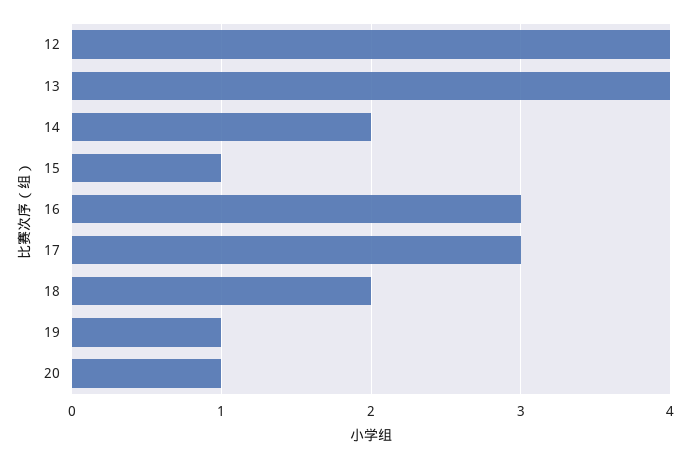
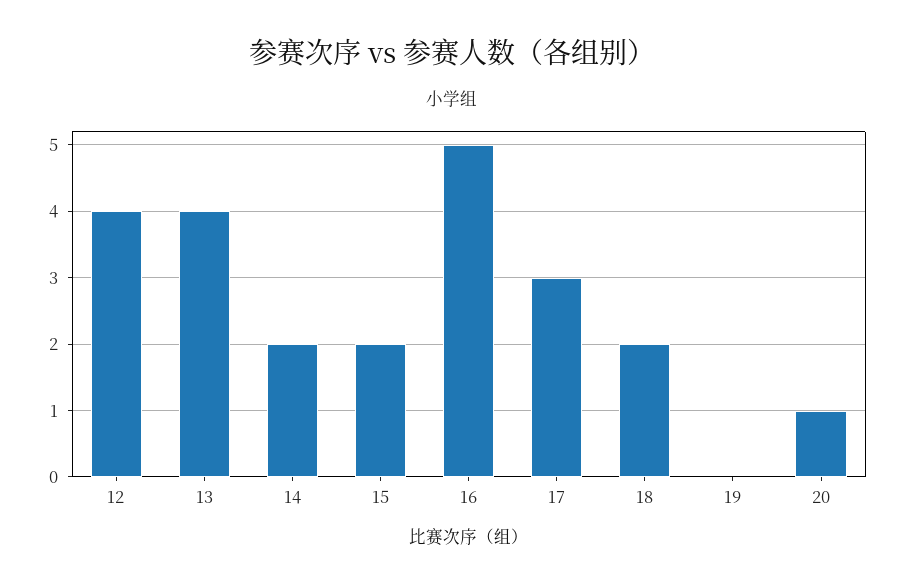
15: 1 -> 2
16: 3 -> 5
19: 1 -> 0

